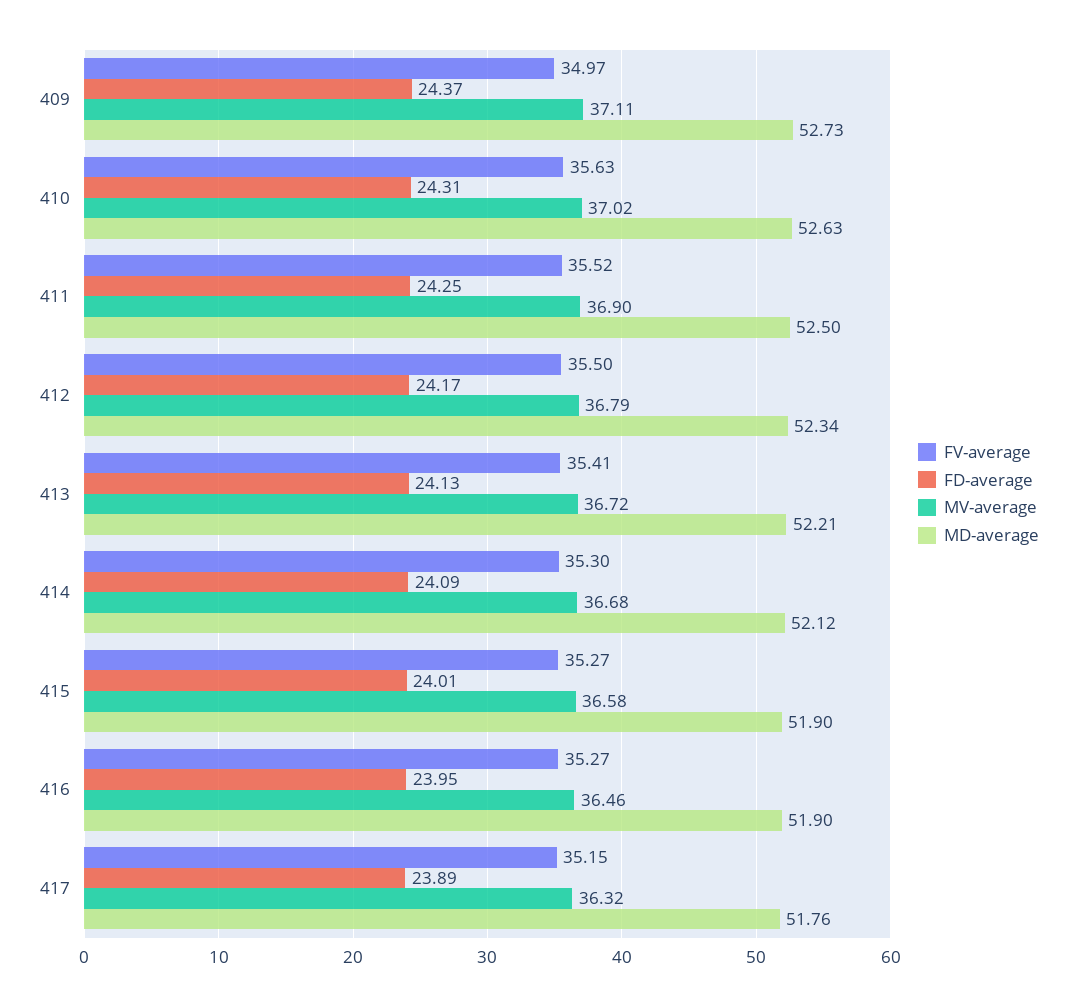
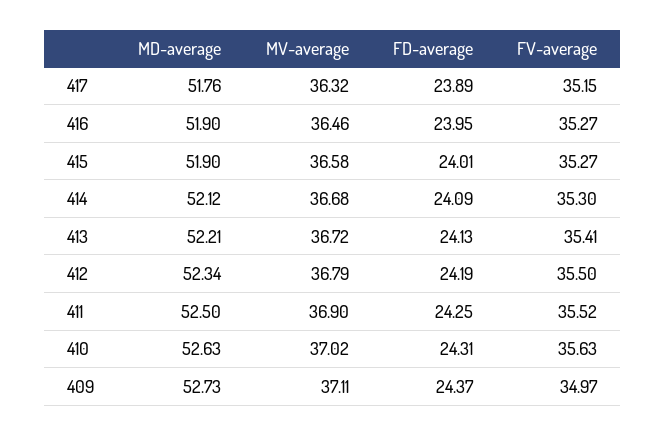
FD-average, 412: 24.17 -> 24.19

